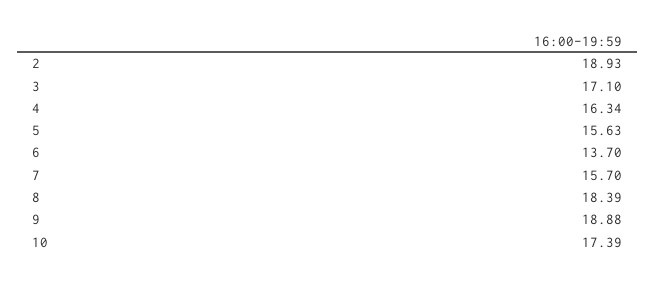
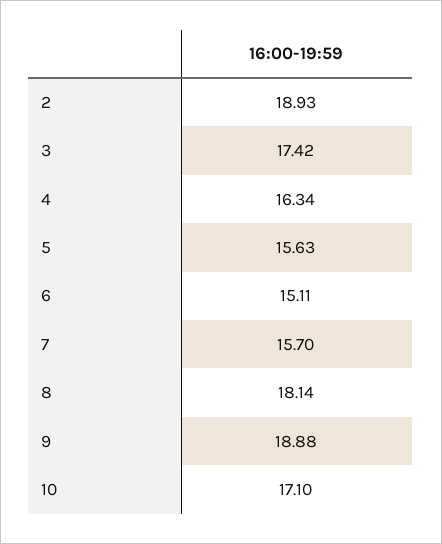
3: 17.1 -> 17.42
6: 13.7 -> 15.11
8: 18.39 -> 18.14
10: 17.39 -> 17.1

